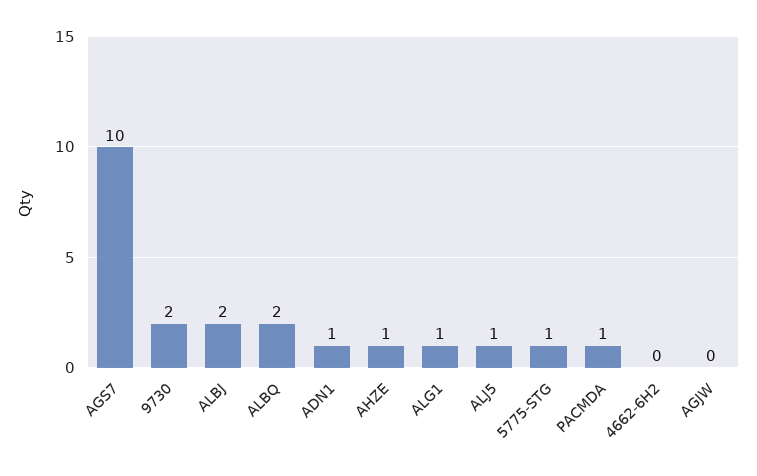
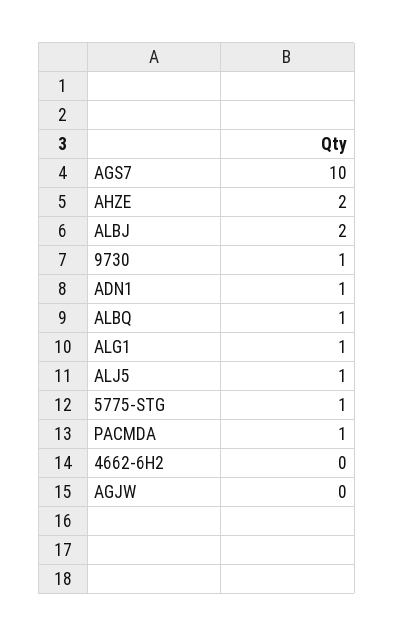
9730: 2 -> 1
ALBQ: 2 -> 1
AHZE: 1 -> 2

